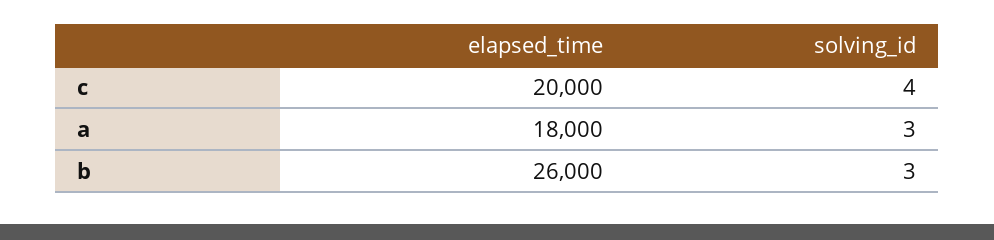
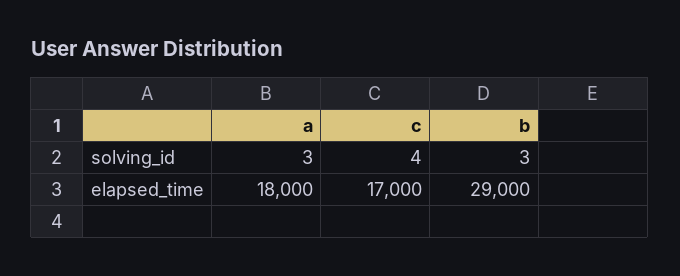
elapsed_time, c: 20000 -> 17000
elapsed_time, b: 26000 -> 29000

